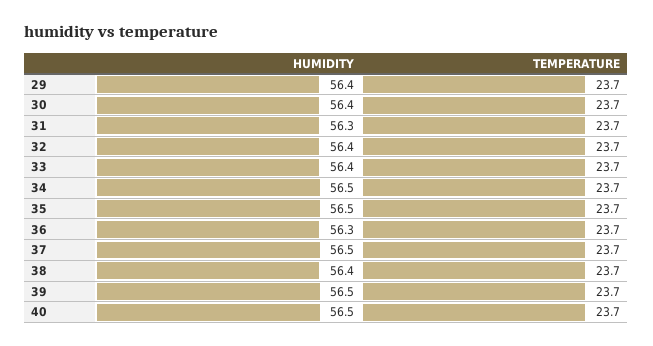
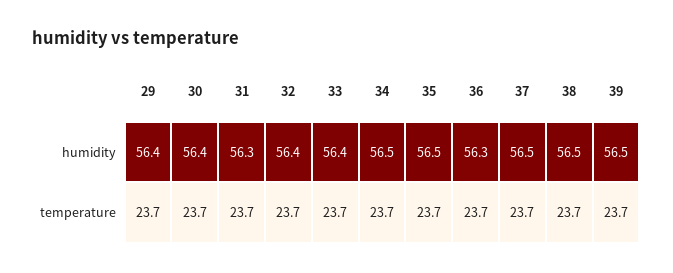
HUMIDITY, 38: 56.4 -> 56.5
HUMIDITY, 40: 56.5 -> none
TEMPERATURE, 40: 23.7 -> none

